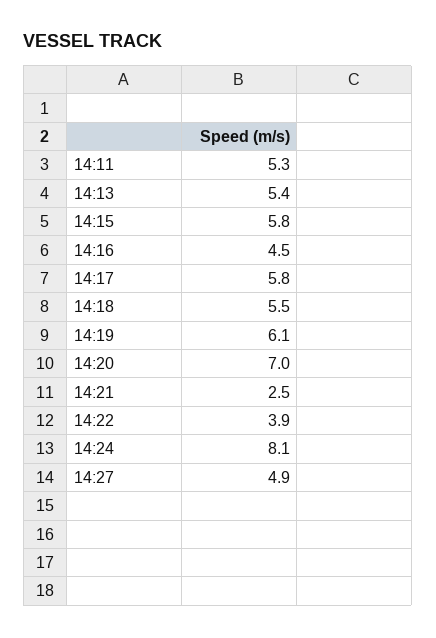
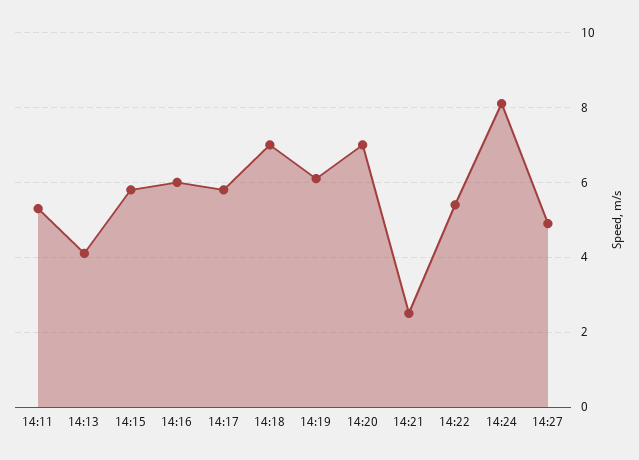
14:13: 5.4 -> 4
14:16: 4.5 -> 6
14:18: 5.5 -> 7
14:22: 3.9 -> 5.5

